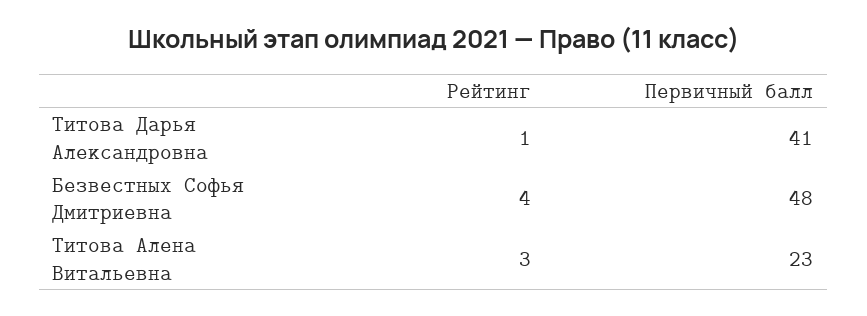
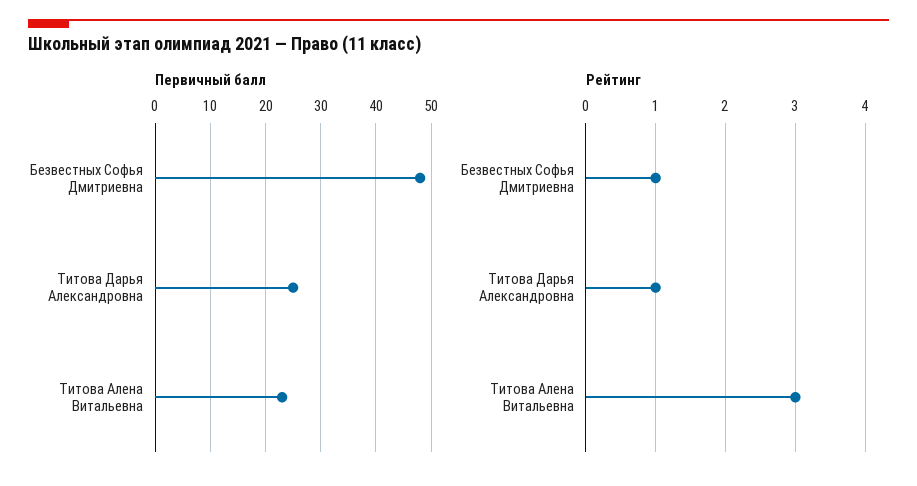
Первичный балл, Титова Дарья Александровна: 41 -> 25
Рейтинг, Безвестных Софья Дмитриевна: 4 -> 1

